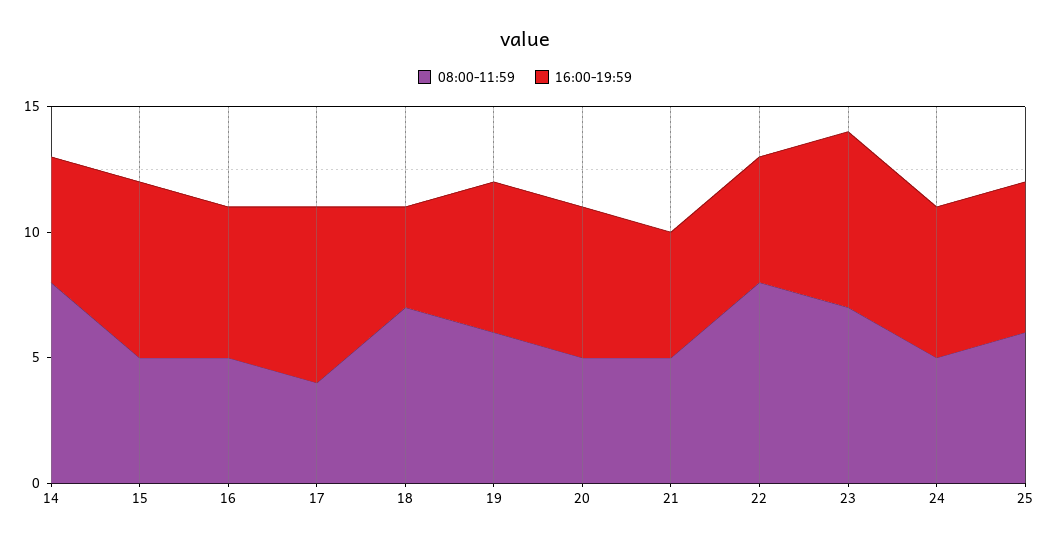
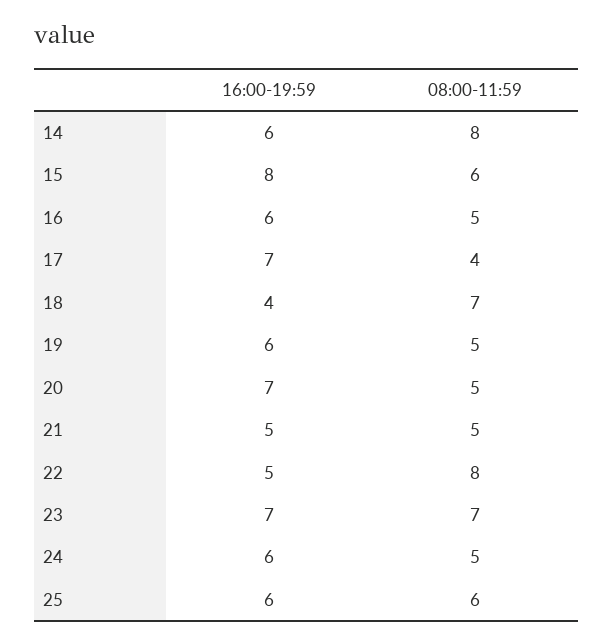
16:00-19:59, 14: 5 -> 6
08:00-11:59, 15: 5 -> 6
16:00-19:59, 15: 7 -> 8
08:00-11:59, 19: 6 -> 5
16:00-19:59, 20: 6 -> 7

